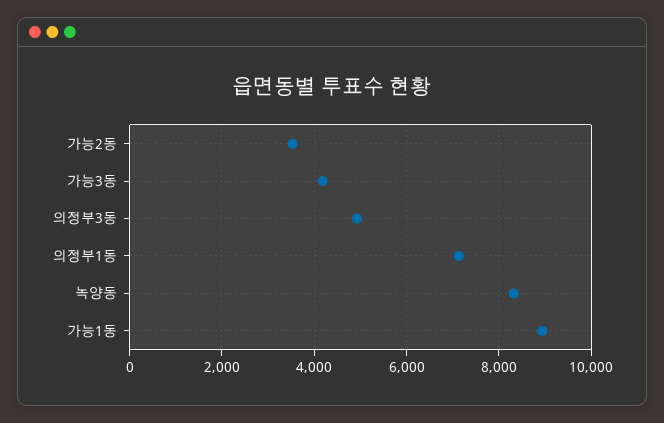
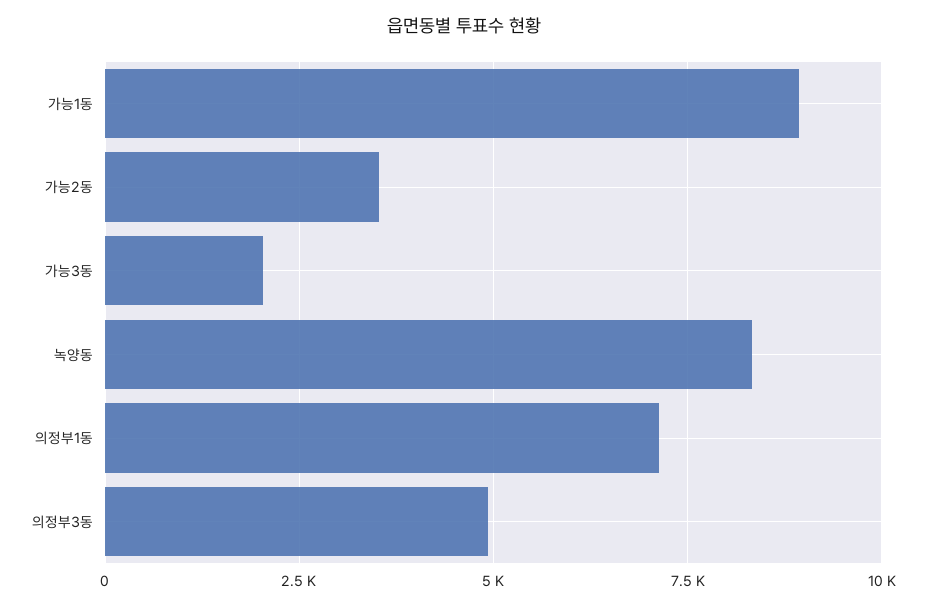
가능3동: 4200 -> 2000

